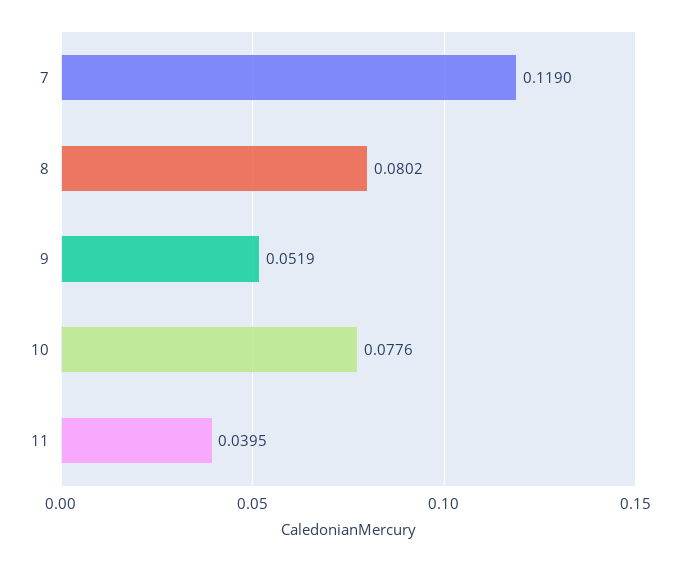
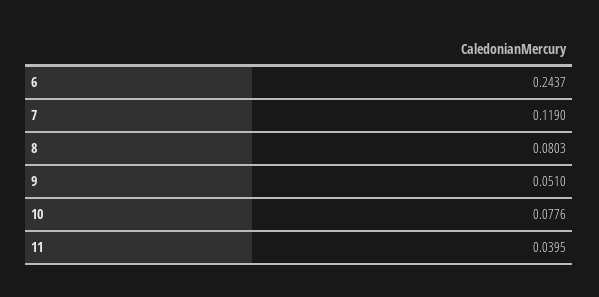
8: 0.0802 -> 0.0803
9: 0.0519 -> 0.051
6: none -> 0.2437

